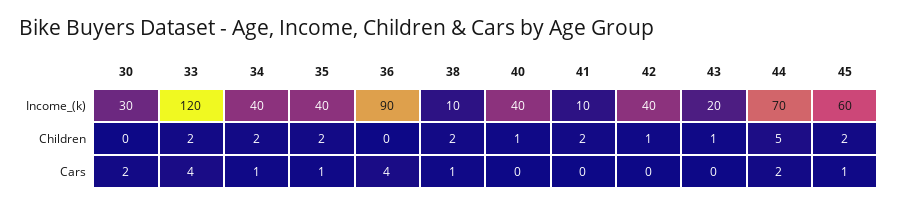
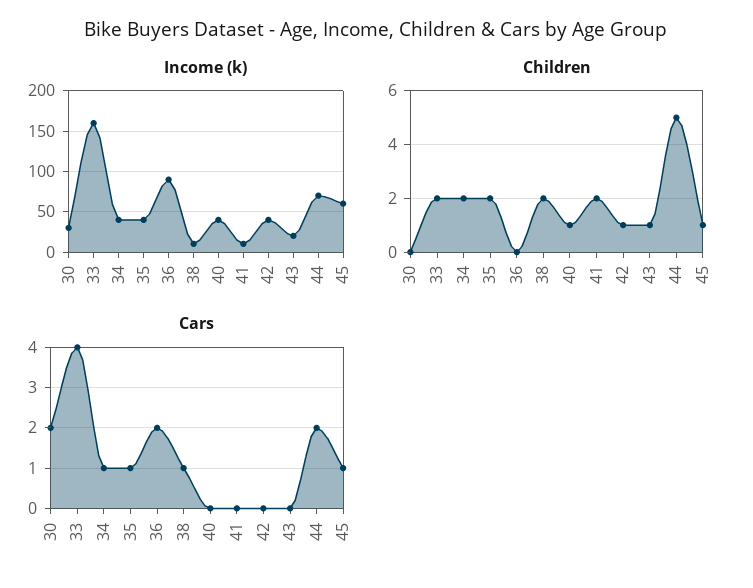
Income_(k), 33: 120 -> 160
Children, 45: 2 -> 1
Cars, 36: 4 -> 2

